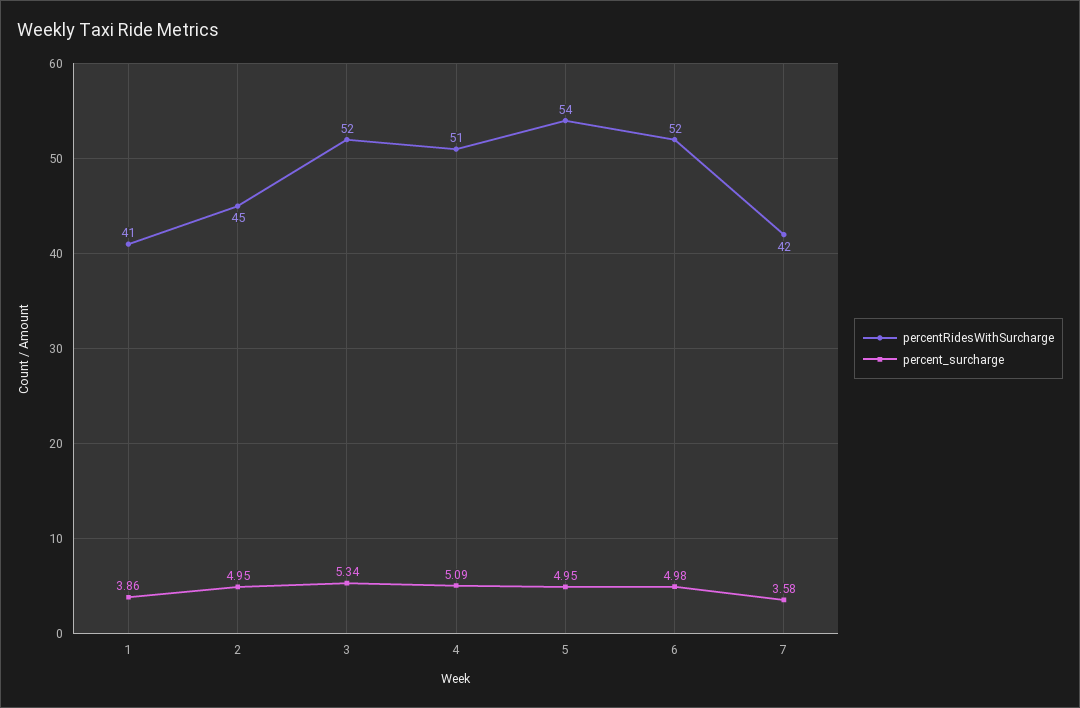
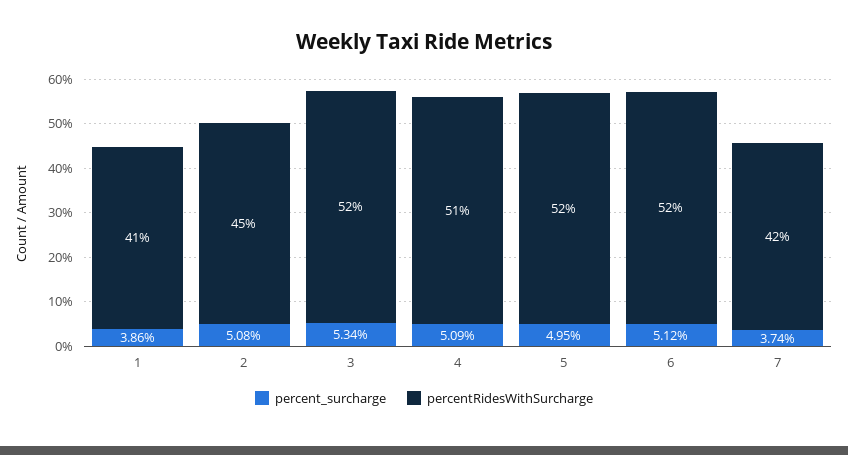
percent_surcharge, 2: 4.95 -> 5.08
percentRidesWithSurcharge, 5: 54 -> 52
percent_surcharge, 6: 4.98 -> 5.12
percent_surcharge, 7: 3.58 -> 3.74

